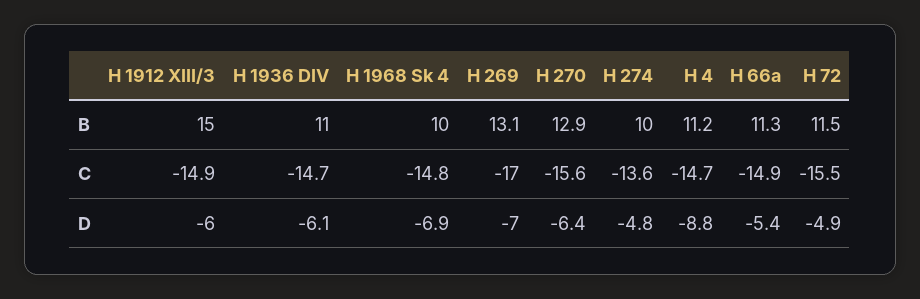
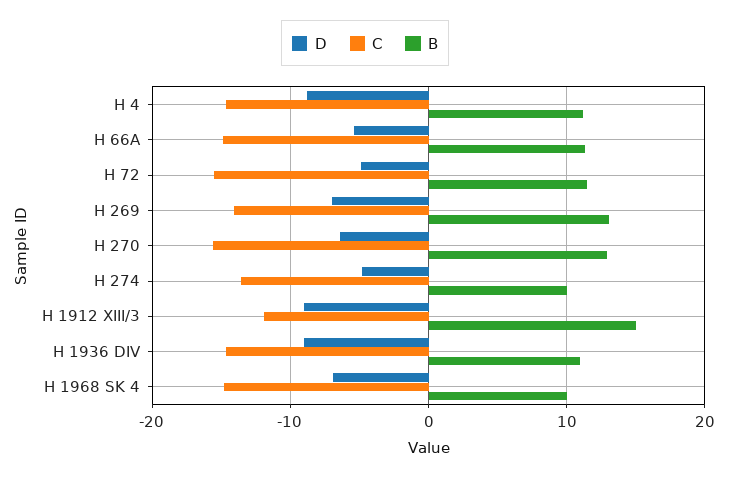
C, H 1912 XIII/3: -14.9 -> -12
C, H 269: -17 -> -14
D, H 1912 XIII/3: -6 -> -9
D, H 1936 DIV: -6.1 -> -9

